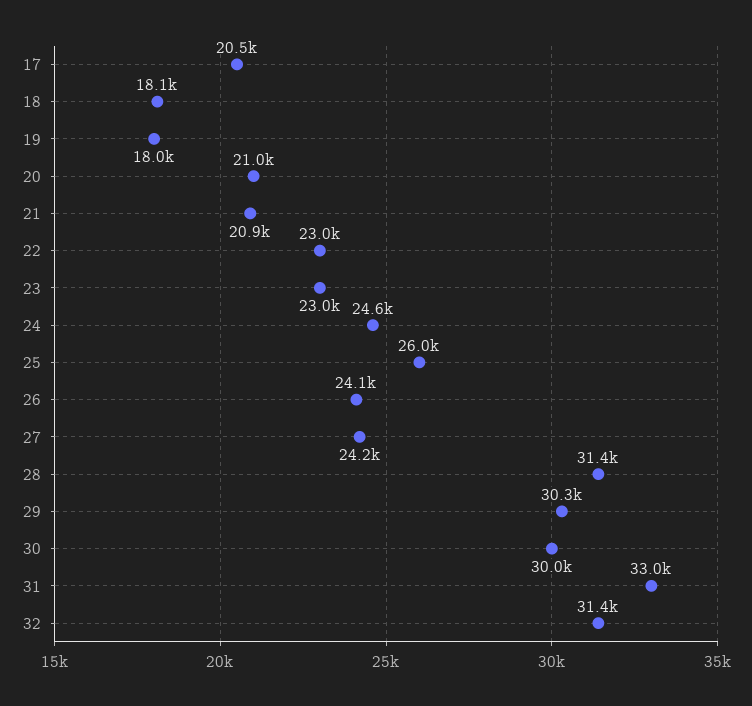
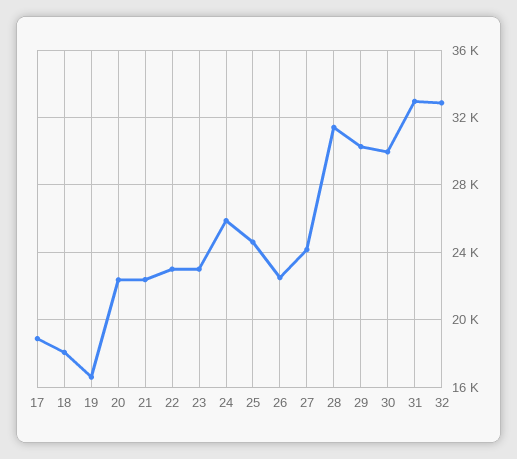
17: 20500 -> 19000
19: 18000 -> 16500
20: 21000 -> 22500
21: 20900 -> 22500
24: 24600 -> 26000
25: 26000 -> 24500
26: 24100 -> 22500
32: 31400 -> 33000

